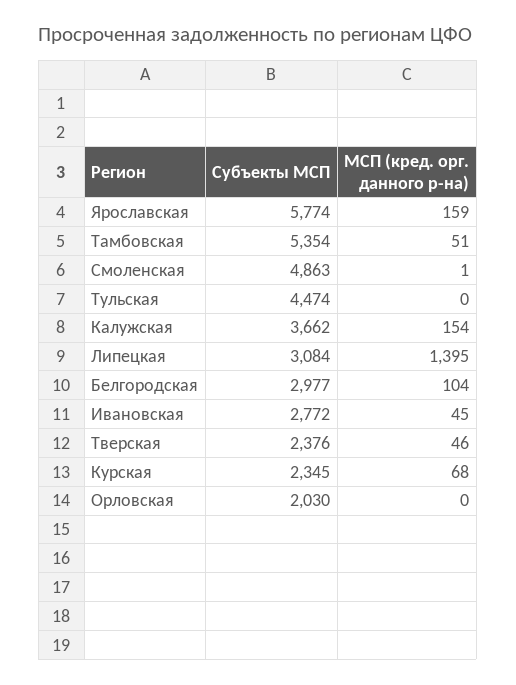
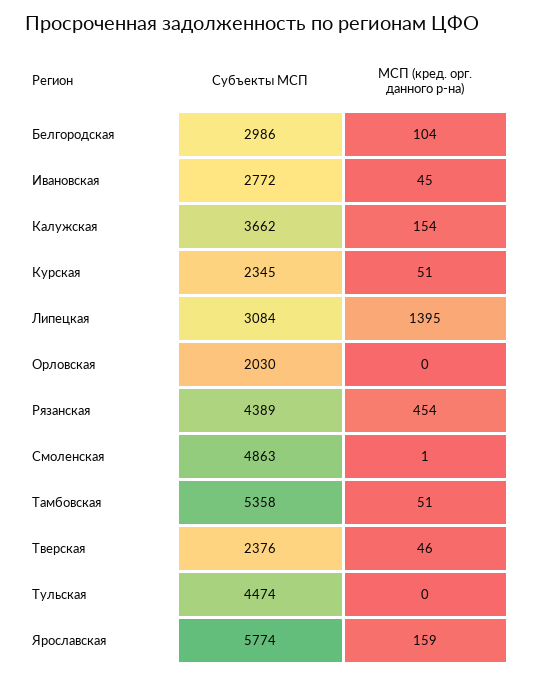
Субъекты МСП, Тамбовская: 5354 -> 5358
Субъекты МСП, Белгородская: 2977 -> 2986
МСП (кред. орг. данного р-на), Курская: 68 -> 51
Субъекты МСП, Рязанская: none -> 4389
МСП (кред. орг. данного р-на), Рязанская: none -> 454

